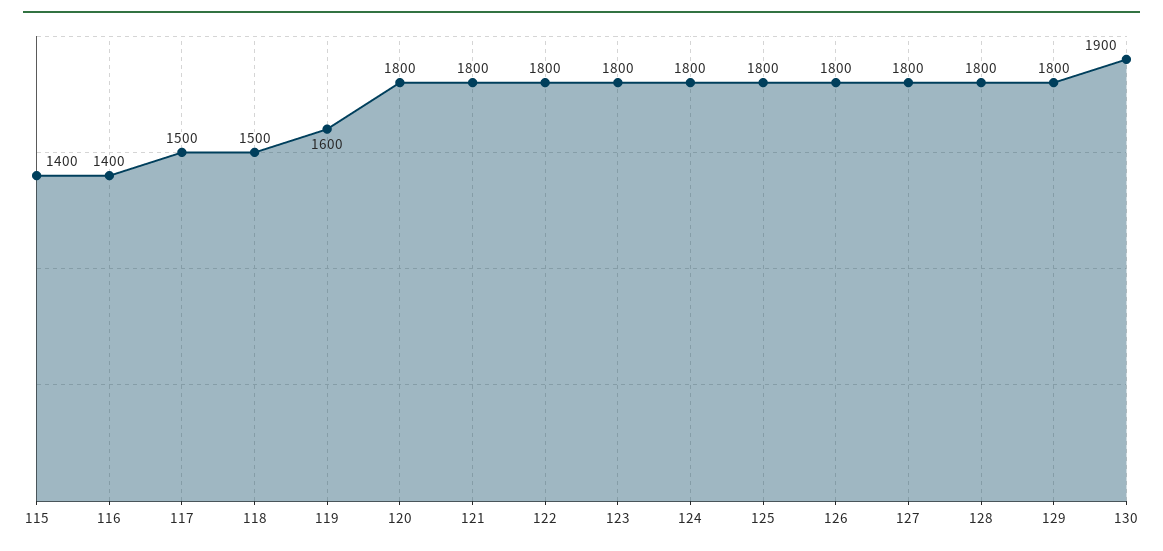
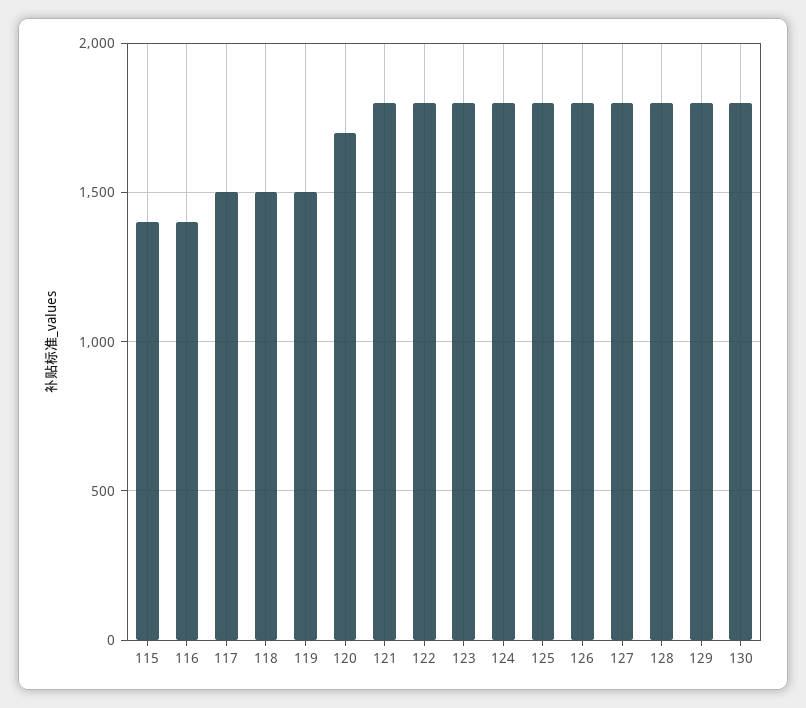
119: 1600 -> 1500
120: 1800 -> 1700
130: 1900 -> 1800

